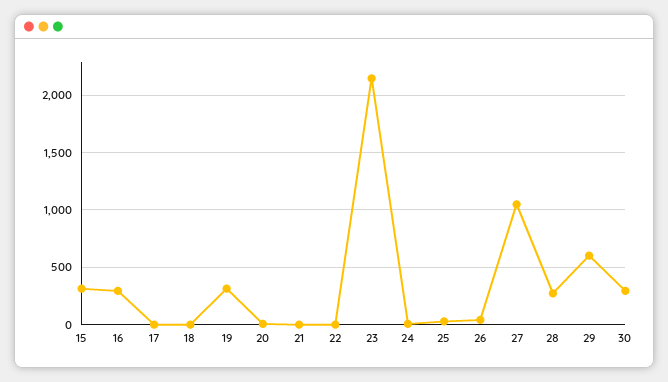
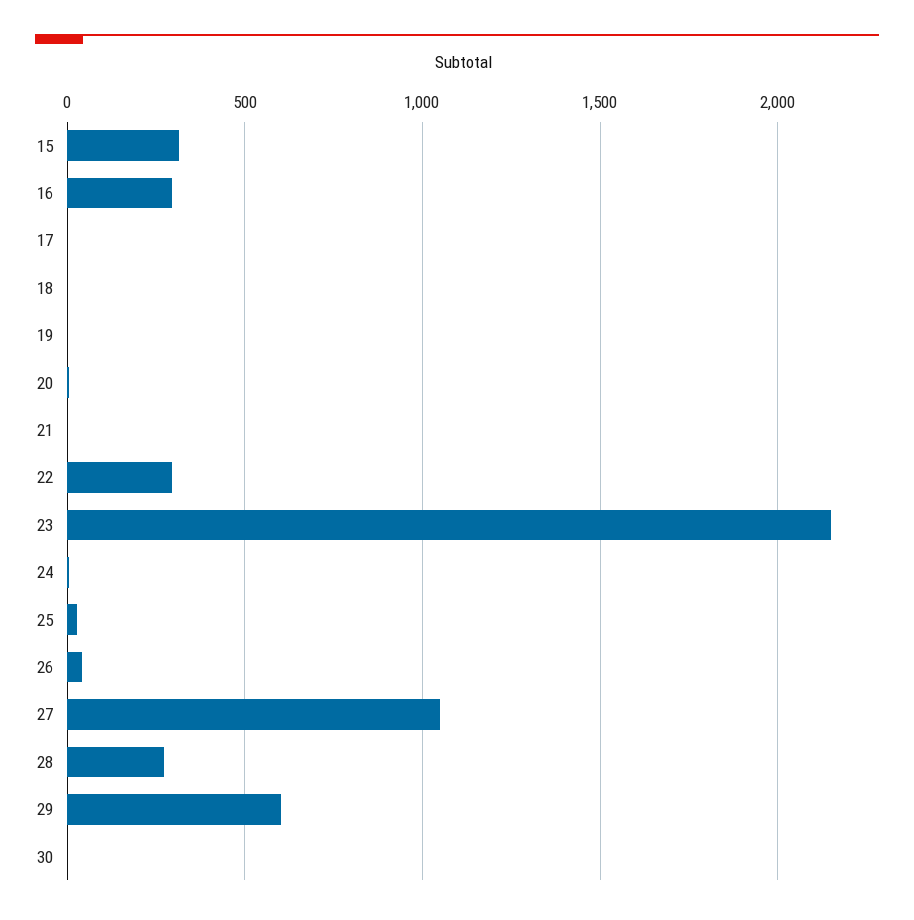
19: 300 -> 0
22: 0 -> 300
30: 300 -> 0

